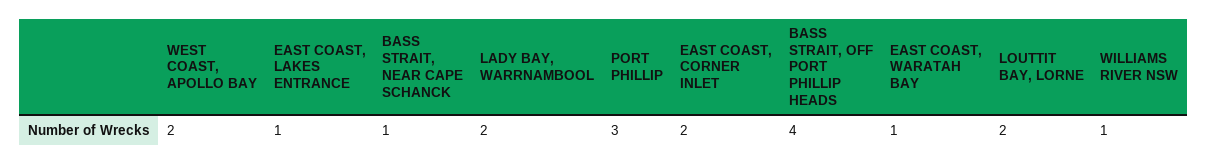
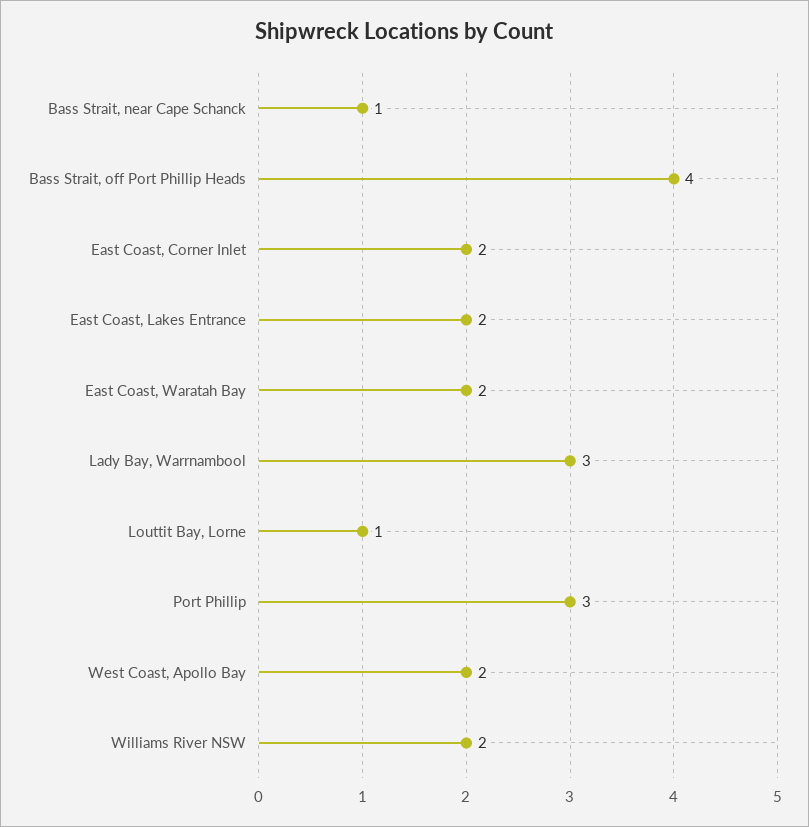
EAST COAST, LAKES ENTRANCE: 1 -> 2
LADY BAY, WARRNAMBOOL: 2 -> 3
EAST COAST, WARATAH BAY: 1 -> 2
LOUTTIT BAY, LORNE: 2 -> 1
WILLIAMS RIVER NSW: 1 -> 2

